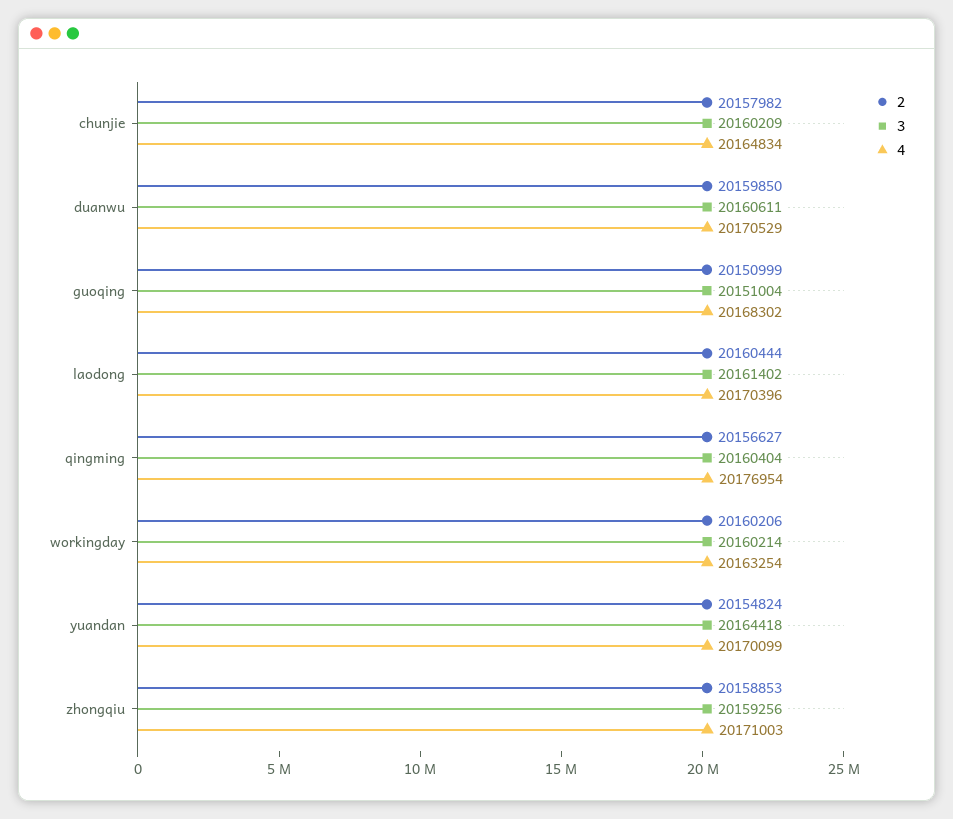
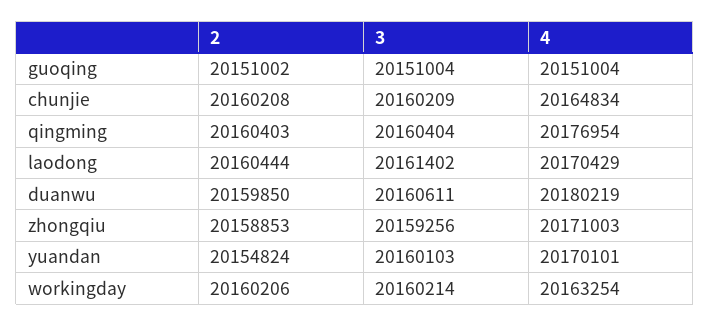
2, chunjie: 20157982 -> 20160208
4, duanwu: 20170529 -> 20180219
2, guoqing: 20150999 -> 20151002
4, guoqing: 20168302 -> 20151004
4, laodong: 20170396 -> 20170429
2, qingming: 20156627 -> 20160403
3, yuandan: 20164418 -> 20160103
4, yuandan: 20170099 -> 20170101

